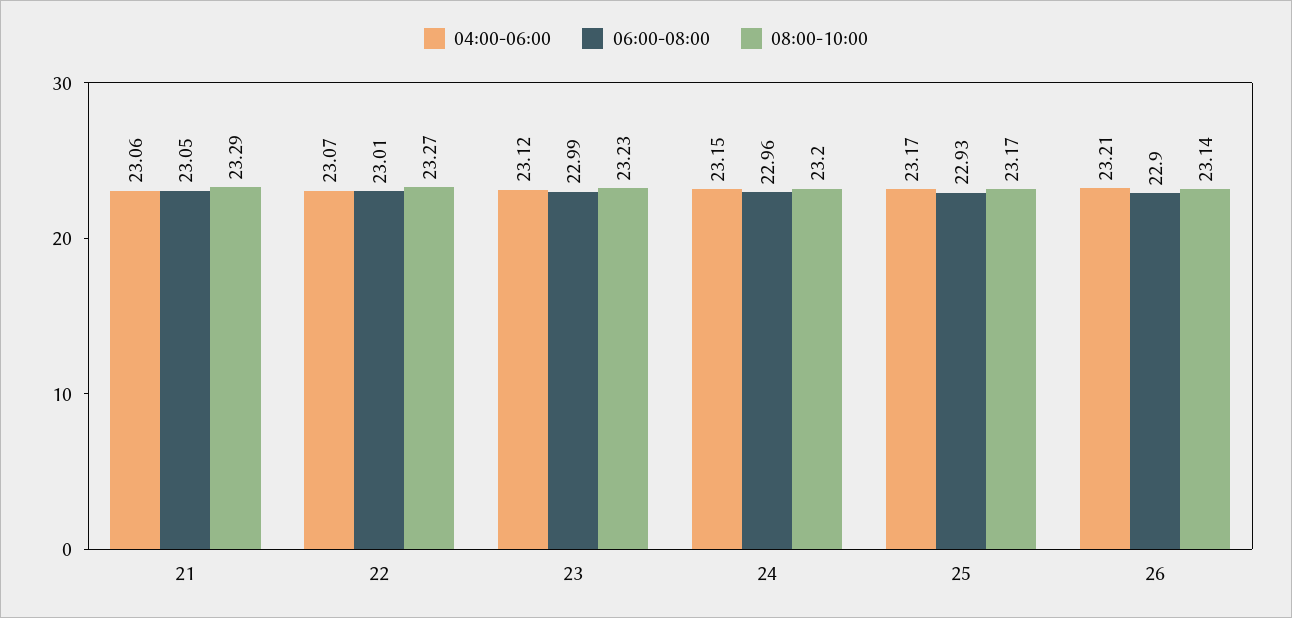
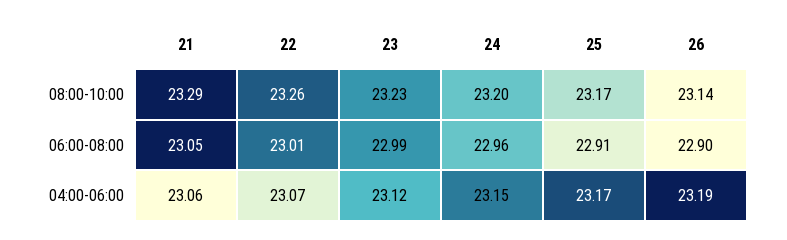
08:00-10:00, 22: 23.27 -> 23.26
06:00-08:00, 25: 22.93 -> 22.91
04:00-06:00, 26: 23.21 -> 23.19

